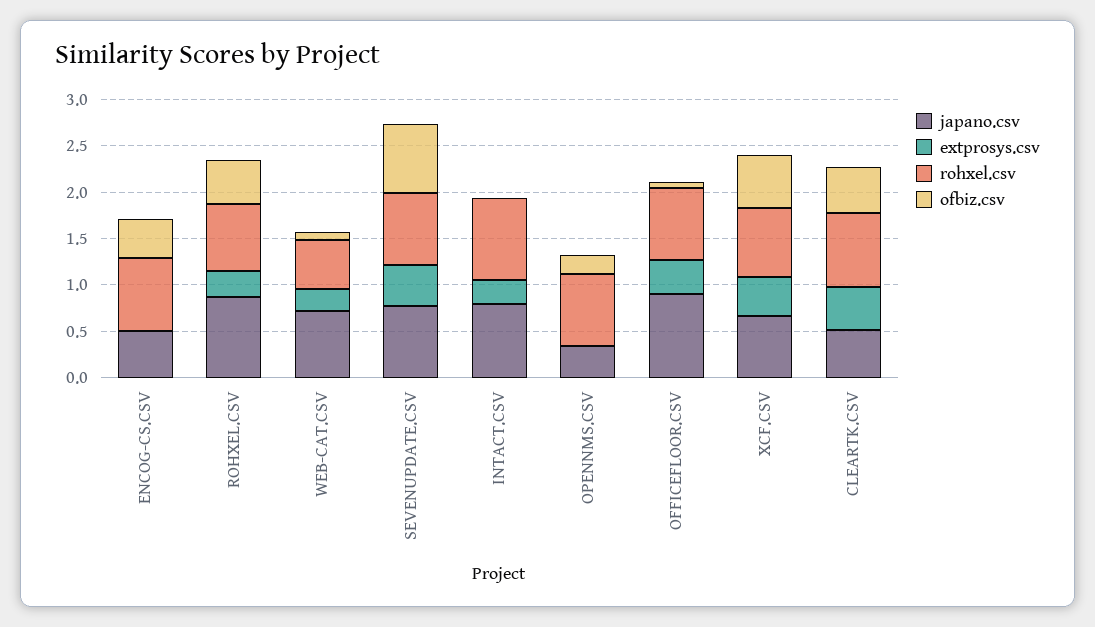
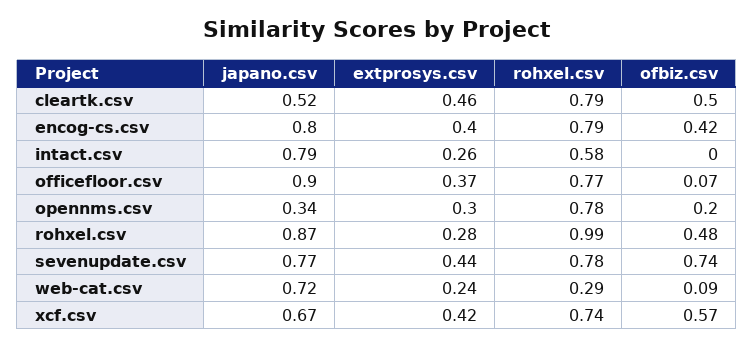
japano.csv, ENCOG-CS.CSV: 0.5 -> 0.8
extprosys.csv, ENCOG-CS.CSV: 0 -> 0.4
rohxel.csv, ROHXEL.CSV: 0.7 -> 0.99
rohxel.csv, WEB-CAT.CSV: 0.5 -> 0.29
rohxel.csv, INTACT.CSV: 0.9 -> 0.58
extprosys.csv, OPENNMS.CSV: 0 -> 0.3

